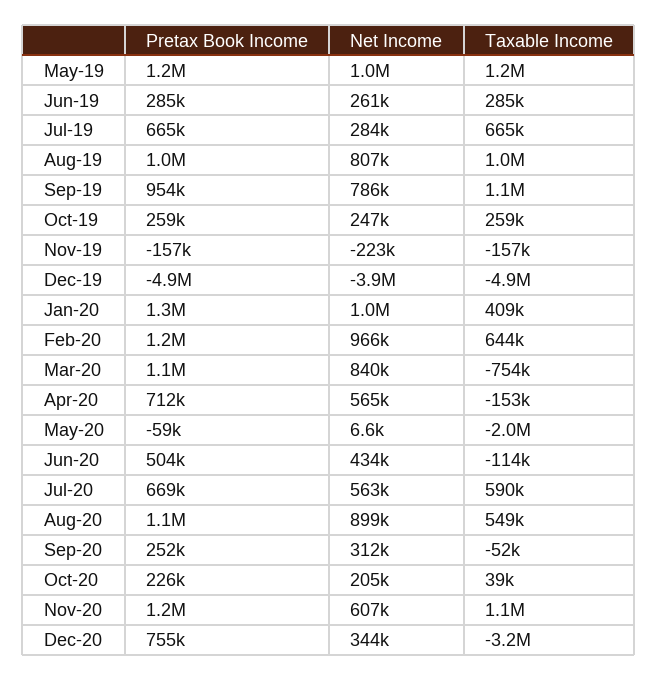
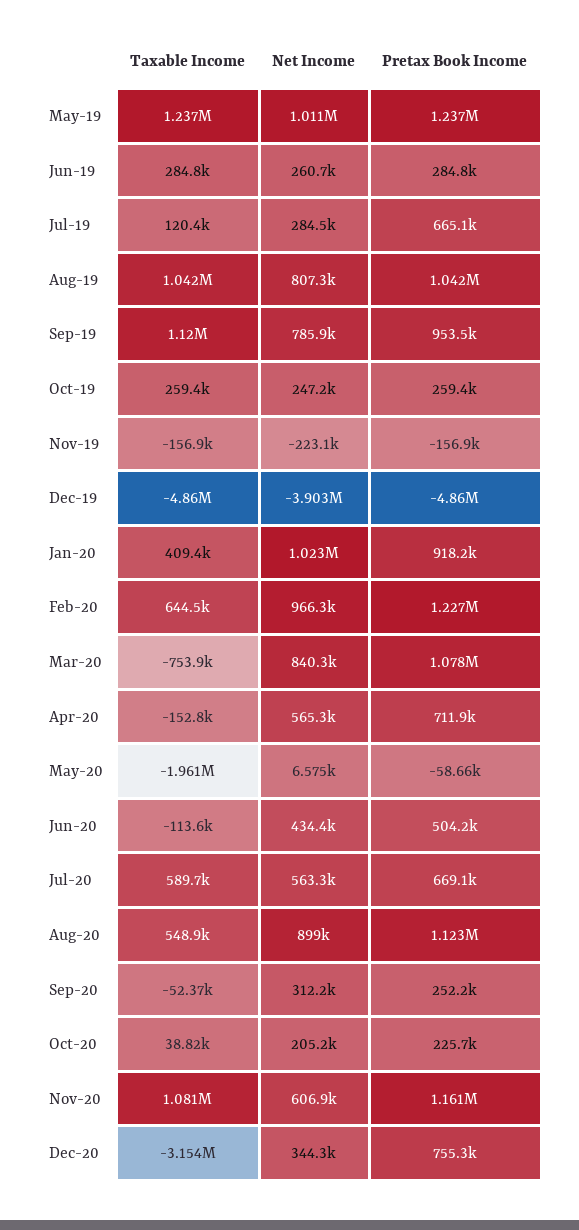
Taxable Income, Jul-19: 665000 -> 120400
Pretax Book Income, Jan-20: 1300000 -> 918200

